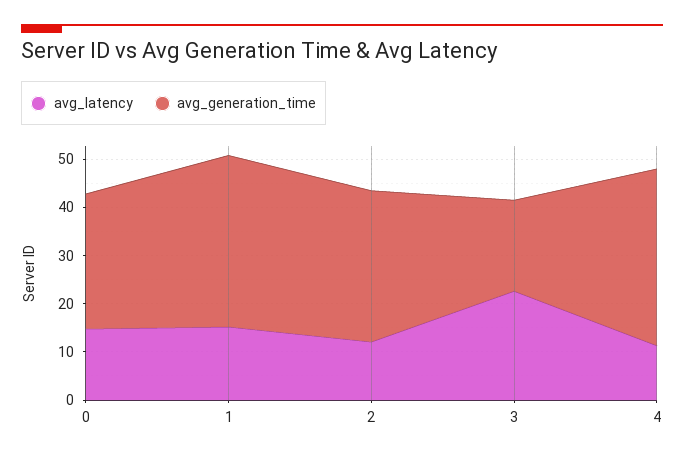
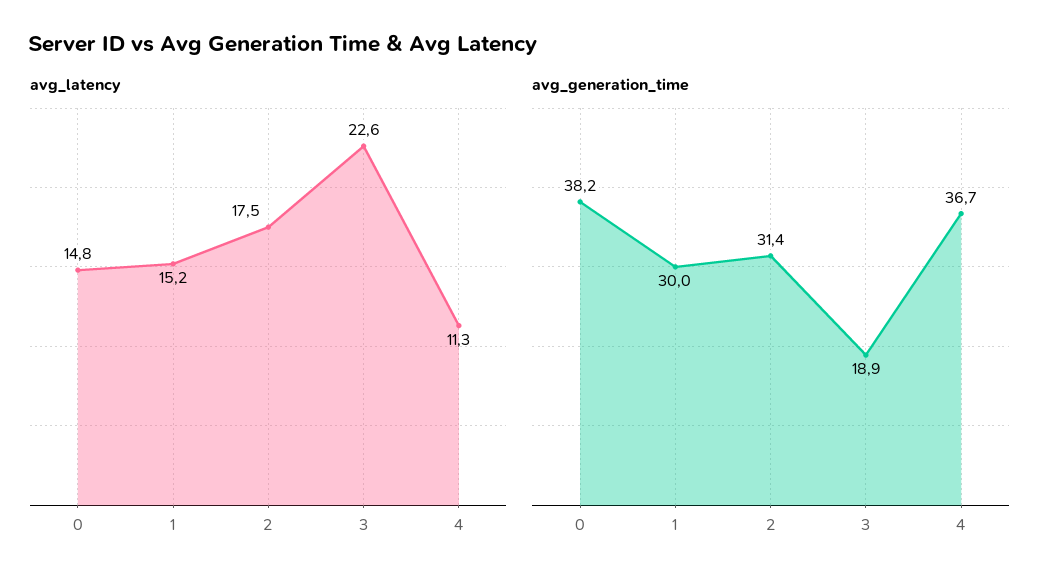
avg_generation_time, 0: 28 -> 38.2
avg_generation_time, 1: 36 -> 30
avg_latency, 2: 12 -> 17.5

